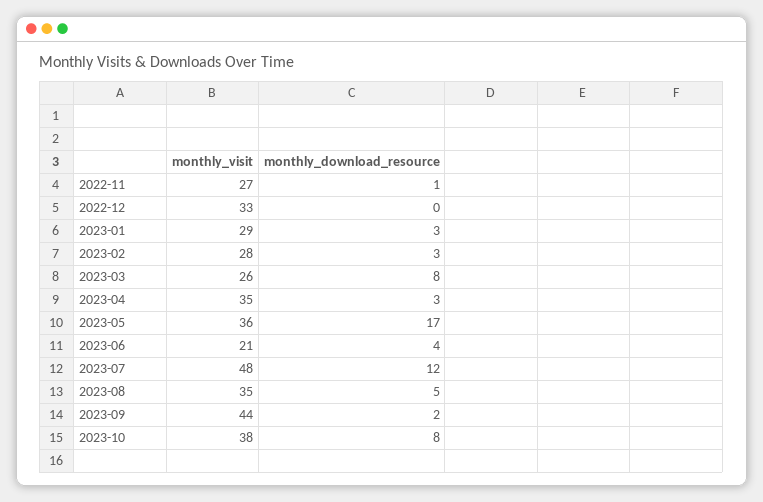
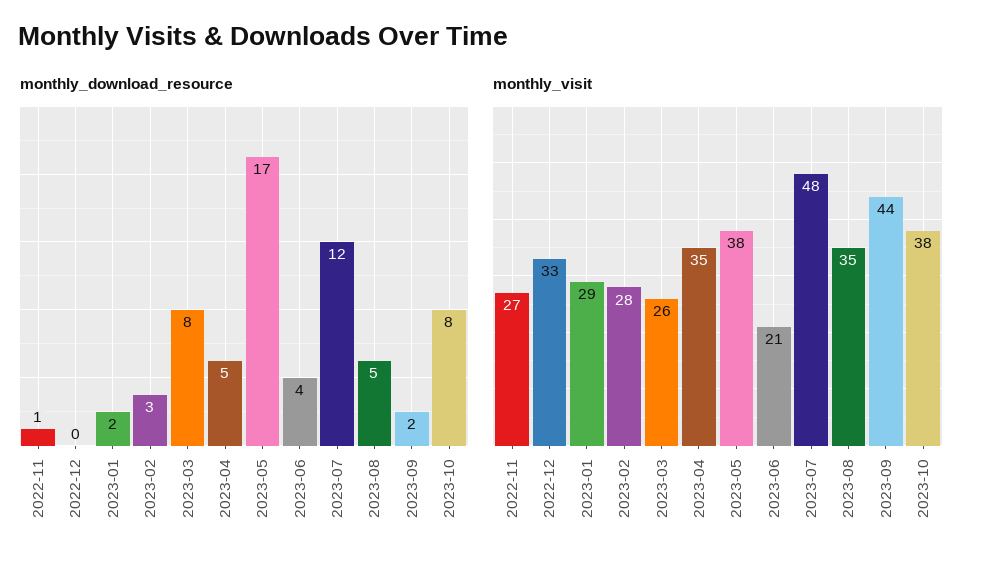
monthly_download_resource, 2023-01: 3 -> 2
monthly_download_resource, 2023-04: 3 -> 5
monthly_visit, 2023-05: 36 -> 38

